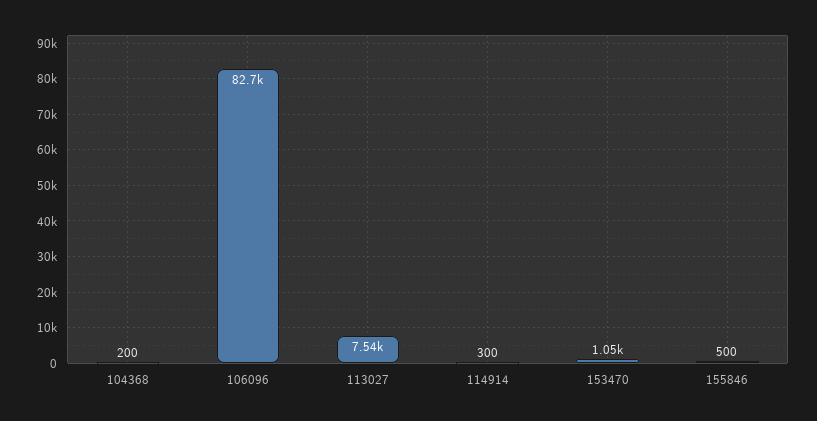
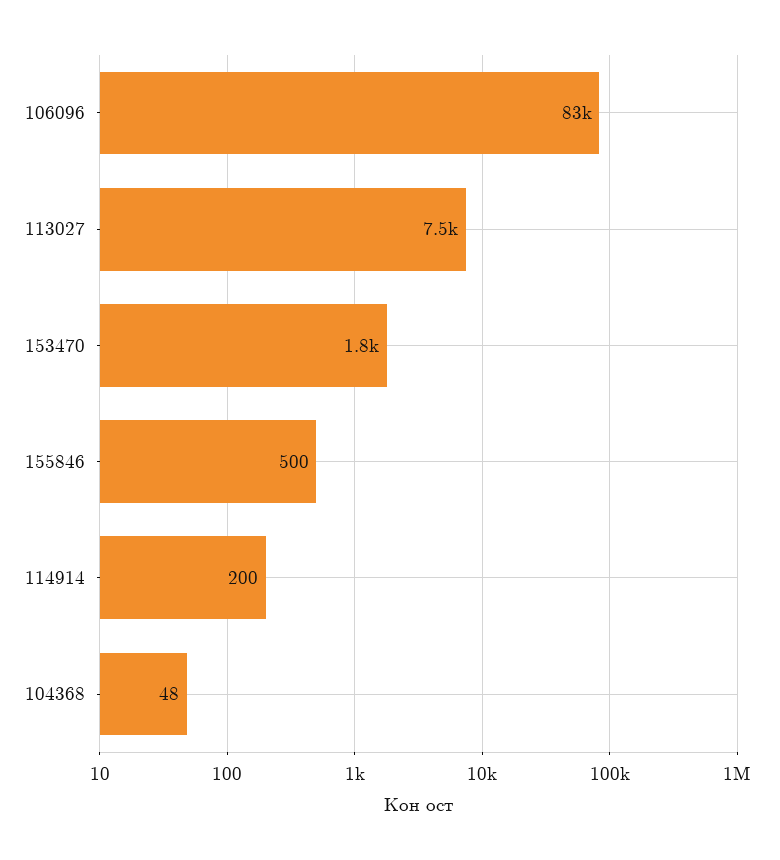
104368: 200 -> 48
114914: 300 -> 200
153470: 1050 -> 1800

